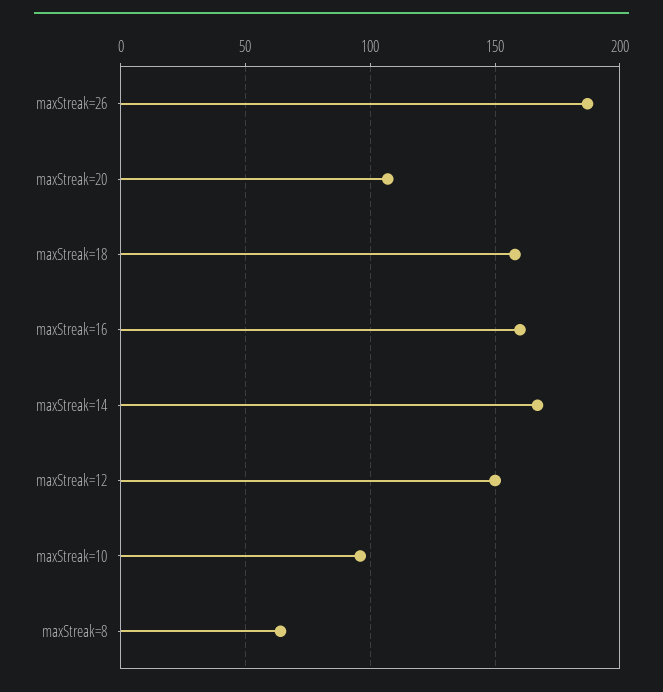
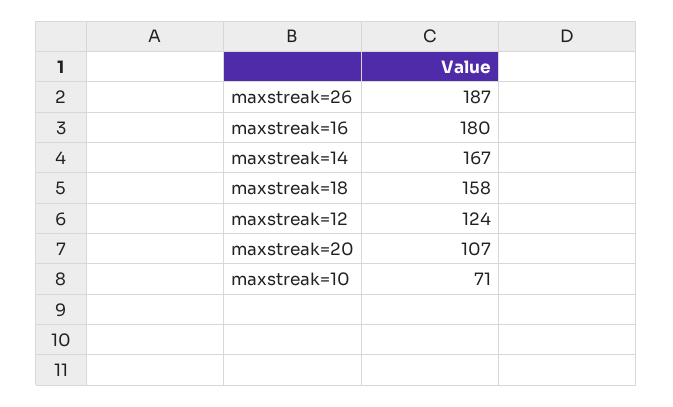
maxStreak=16: 160 -> 180
maxStreak=12: 150 -> 124
maxStreak=10: 95 -> 71
maxStreak=8: 65 -> none

